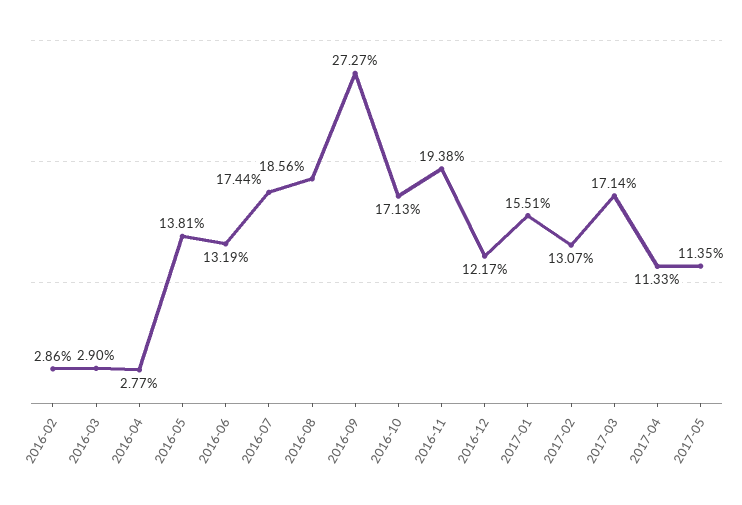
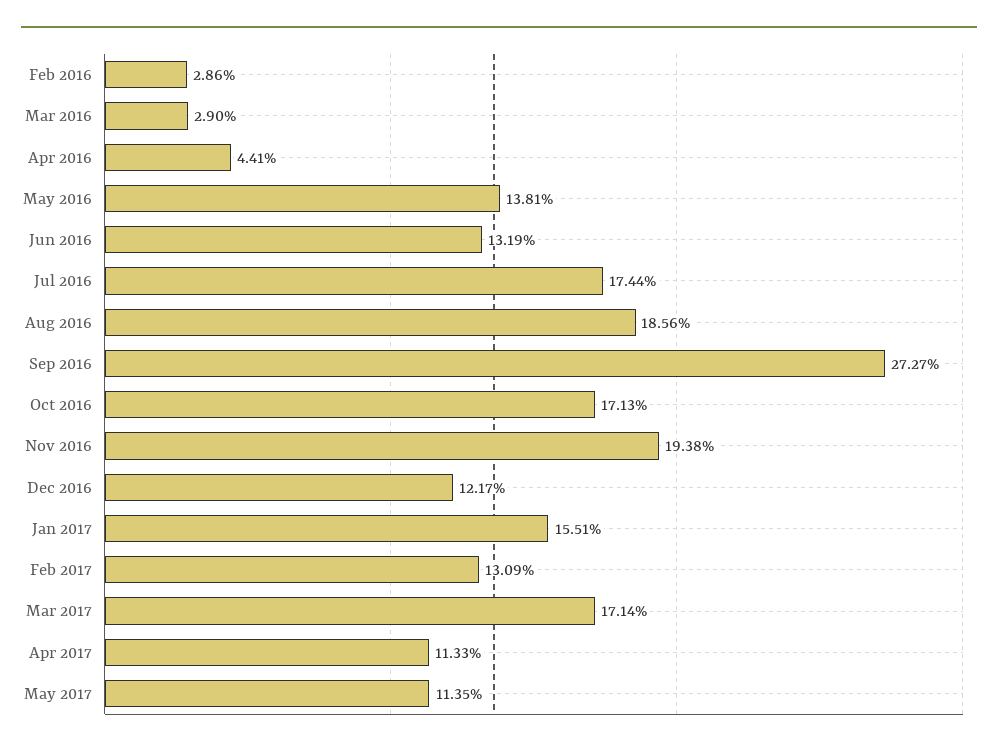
2016-04: 2.77 -> 4.41
2017-02: 13.07 -> 13.09

